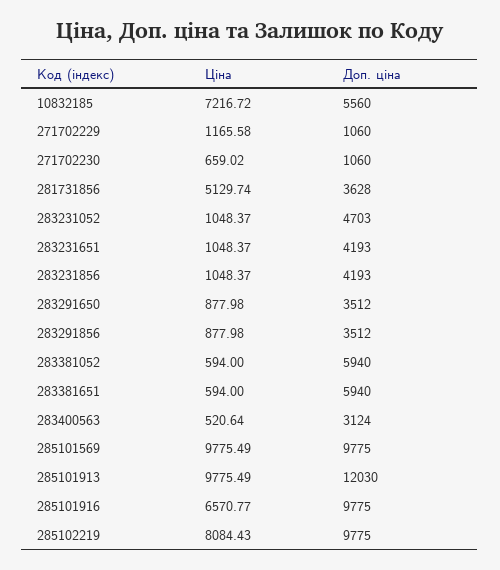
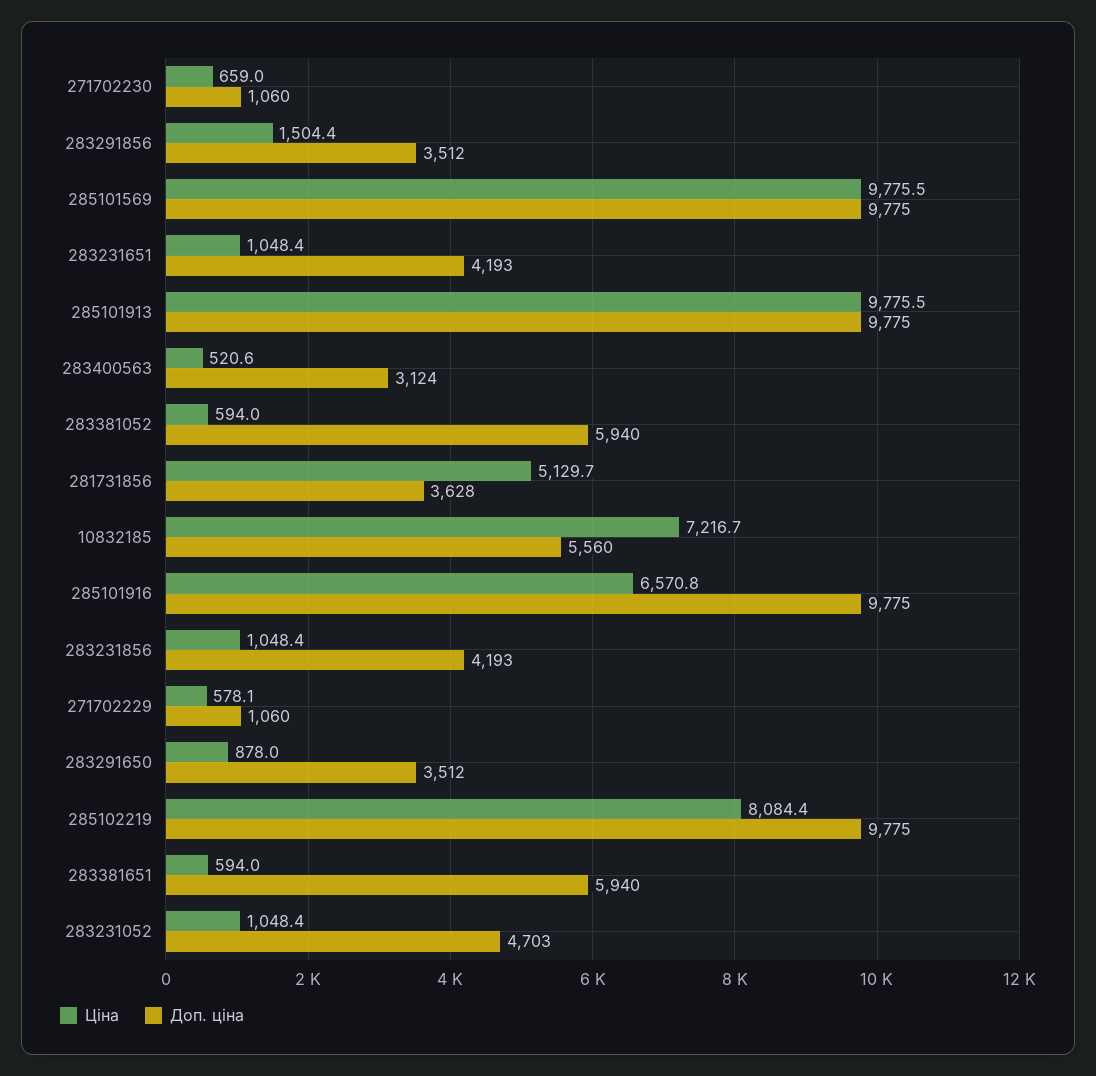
Ціна, 271702229: 1165.58 -> 578.1
Ціна, 283291856: 877.98 -> 1504.4
Доп. ціна, 285101913: 12030 -> 9775

